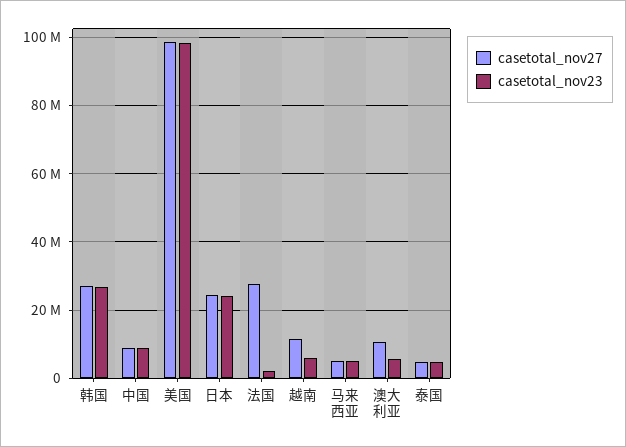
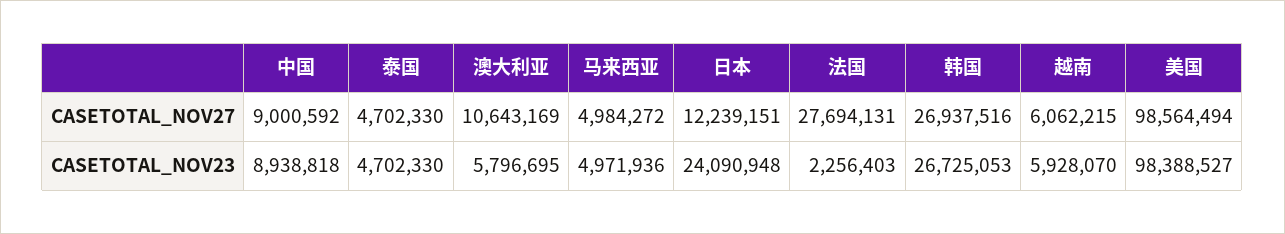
casetotal_nov27, 日本: 24000000 -> 12239151
casetotal_nov27, 越南: 12000000 -> 6062215

